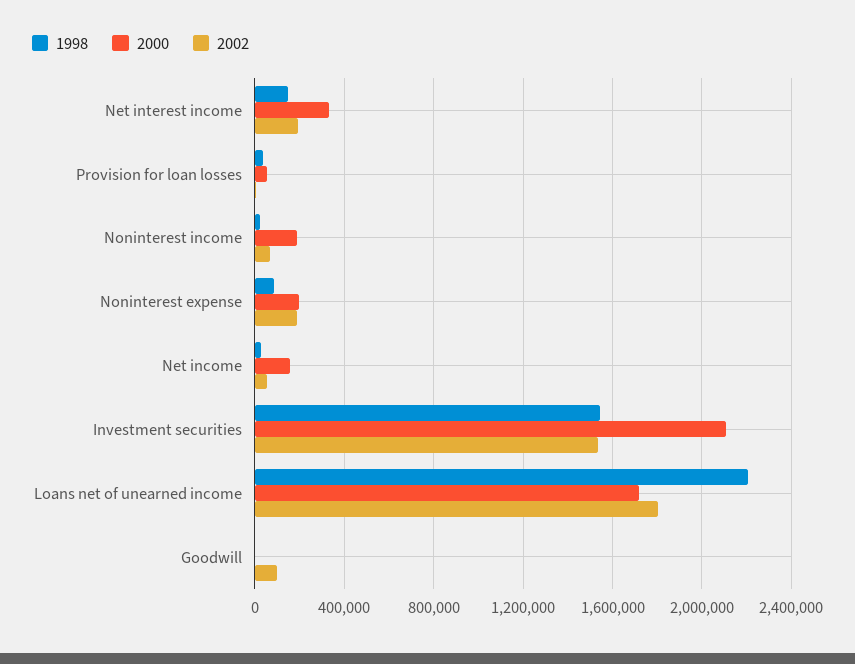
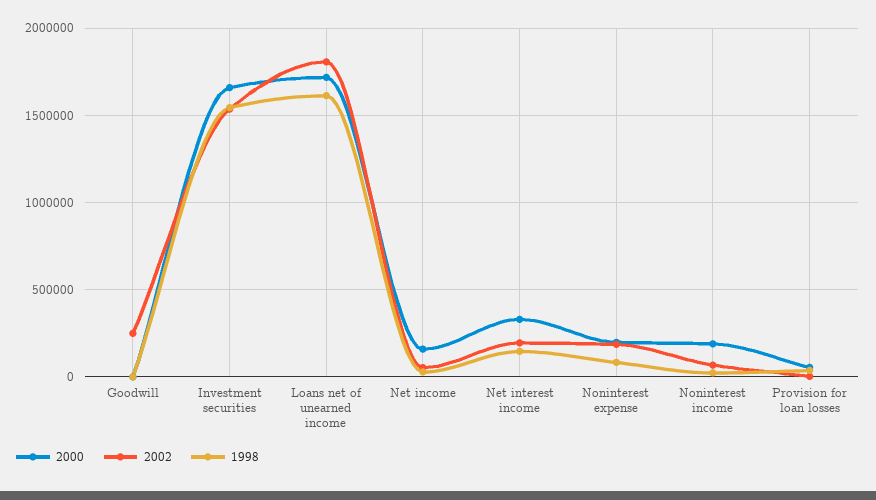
2000, Investment securities: 2100000 -> 1650000
1998, Loans net of unearned income: 2200000 -> 1600000
2002, Goodwill: 100000 -> 250000

